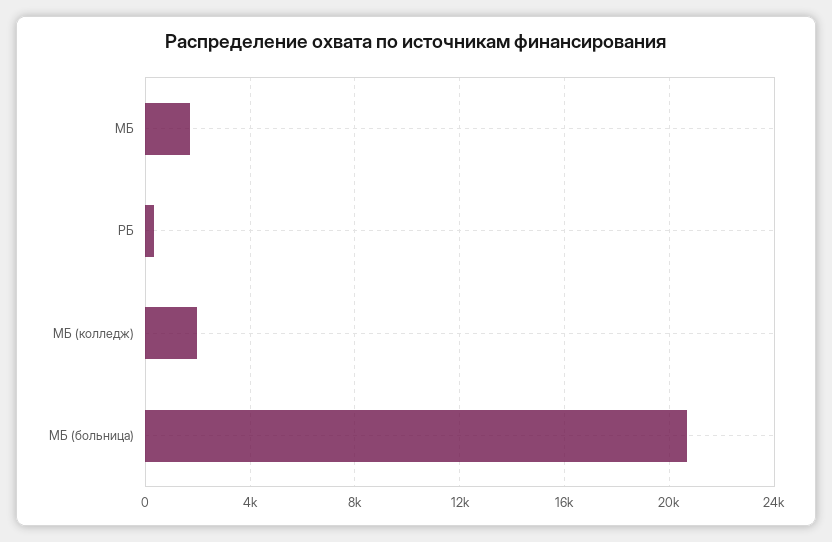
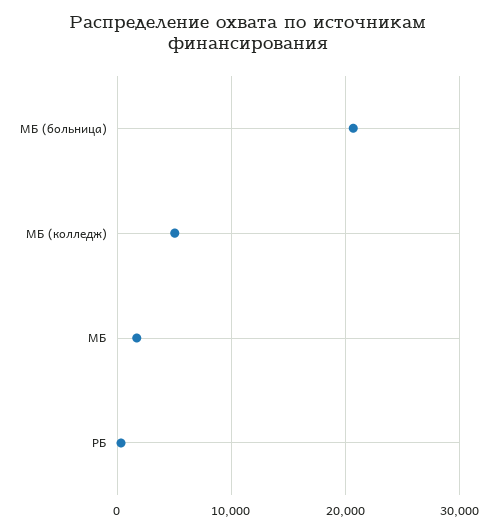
МБ (колледж): 2000 -> 5000

